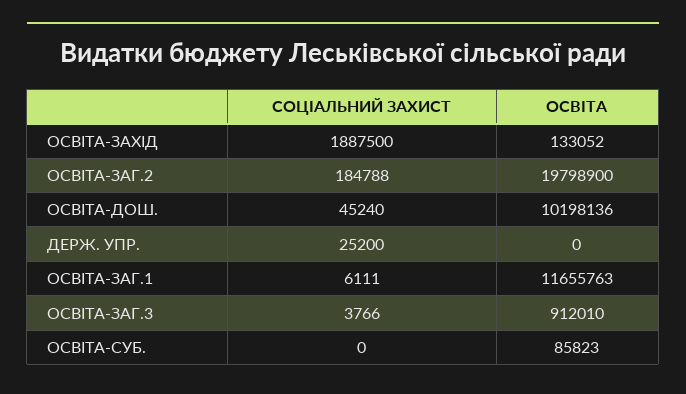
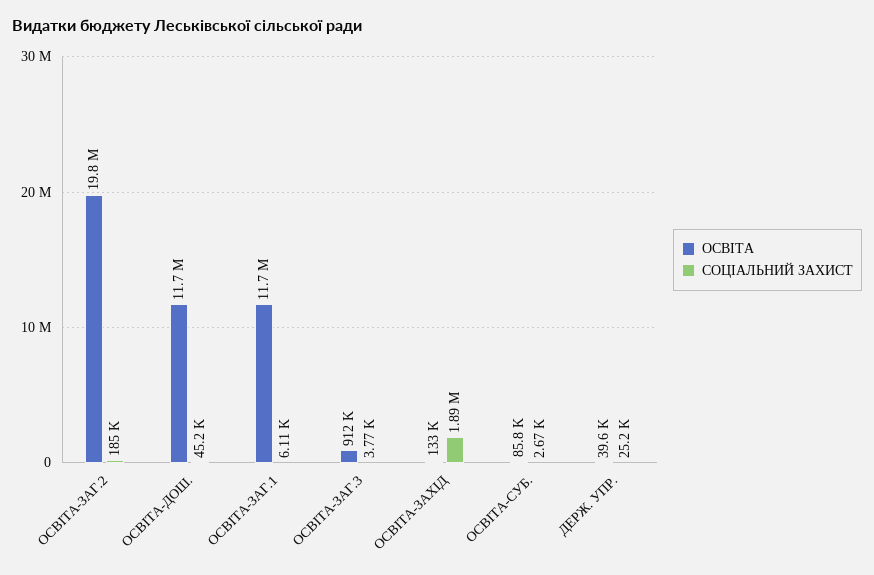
ОСВІТА, ОСВІТА-ДОШ.: 10198136 -> 11700000
ОСВІТА, ДЕРЖ. УПР.: 0 -> 39600
СОЦІАЛЬНИЙ ЗАХИСТ, ОСВІТА-СУБ.: 0 -> 2670

